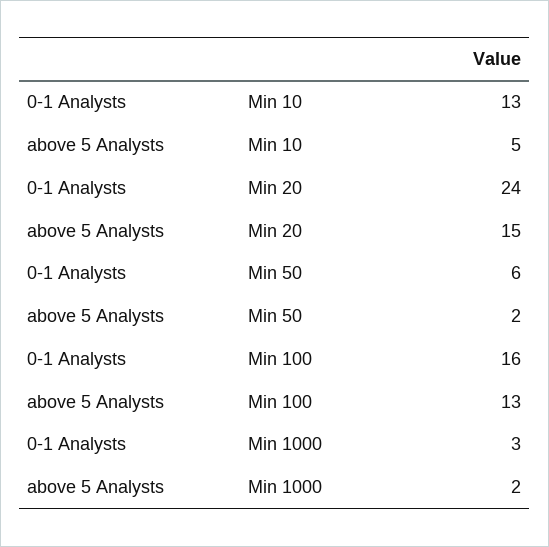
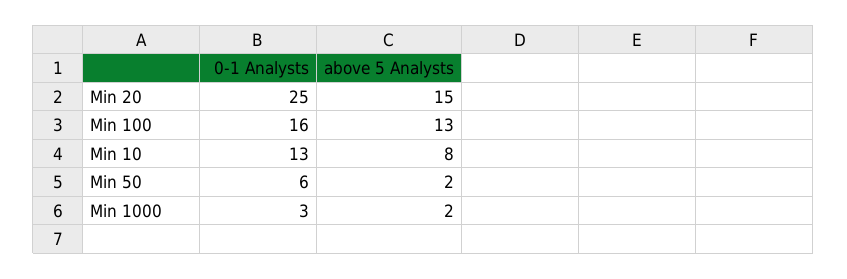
above 5 Analysts, Min 10: 5 -> 8
0-1 Analysts, Min 20: 24 -> 25

